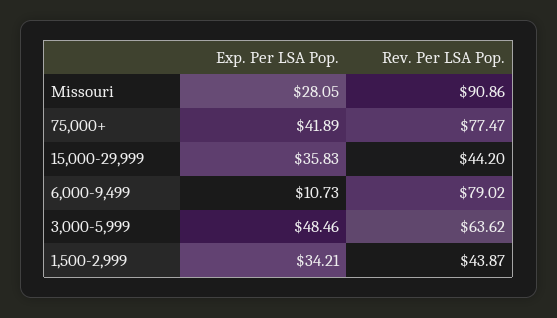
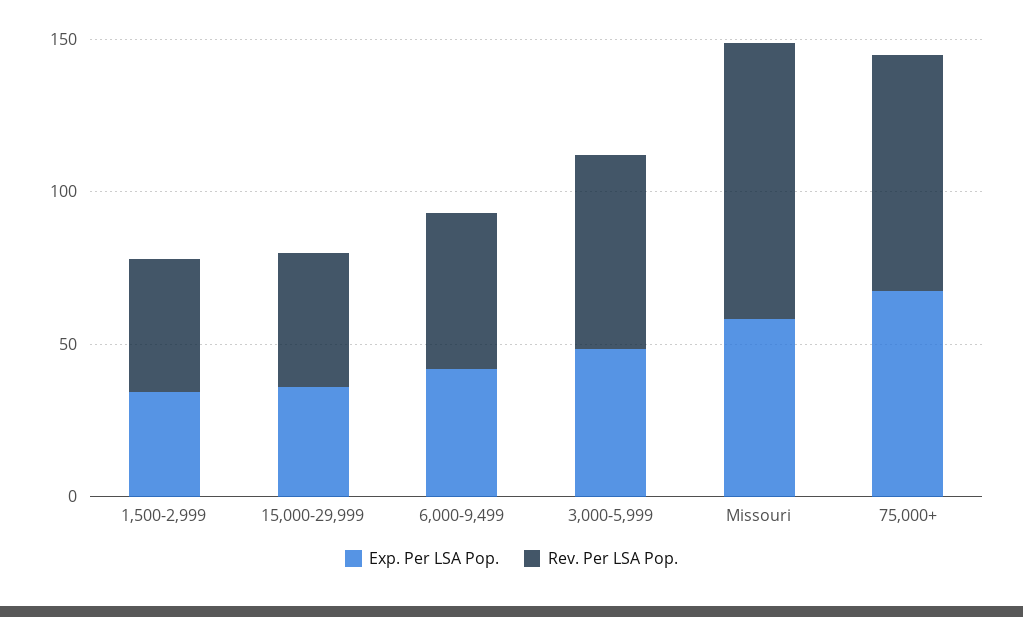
Exp. Per LSA Pop., Missouri: 28.05 -> 60
Exp. Per LSA Pop., 75,000+: 41.89 -> 70
Exp. Per LSA Pop., 6,000-9,499: 10.73 -> 40
Rev. Per LSA Pop., 6,000-9,499: 79.02 -> 50

